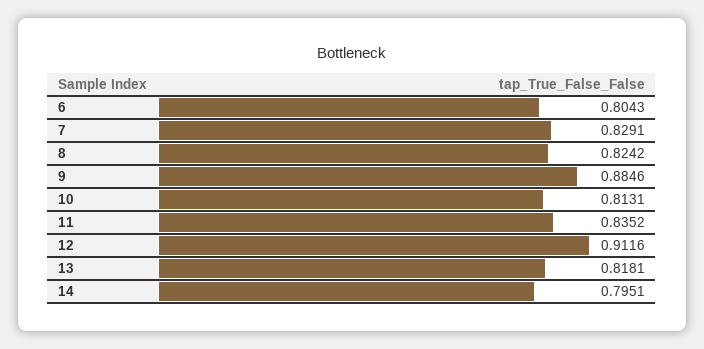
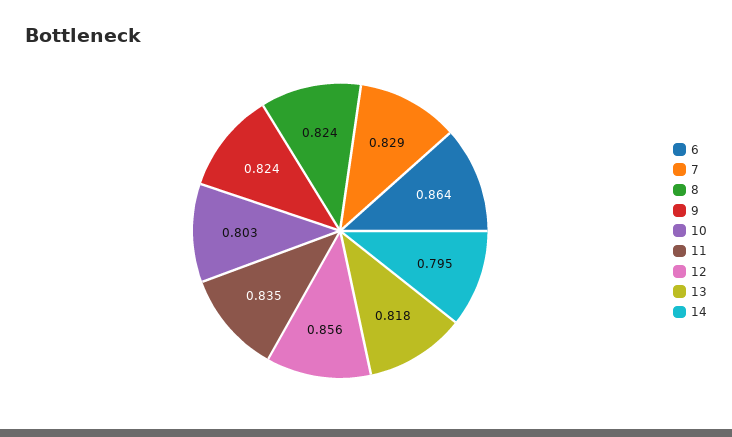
6: 0.8043 -> 0.864
9: 0.8846 -> 0.824
10: 0.8131 -> 0.803
12: 0.9116 -> 0.856

